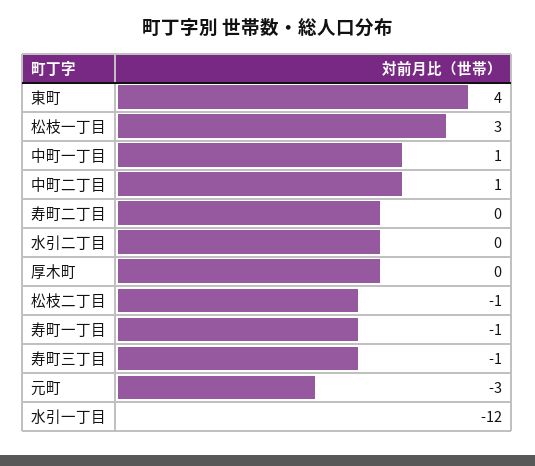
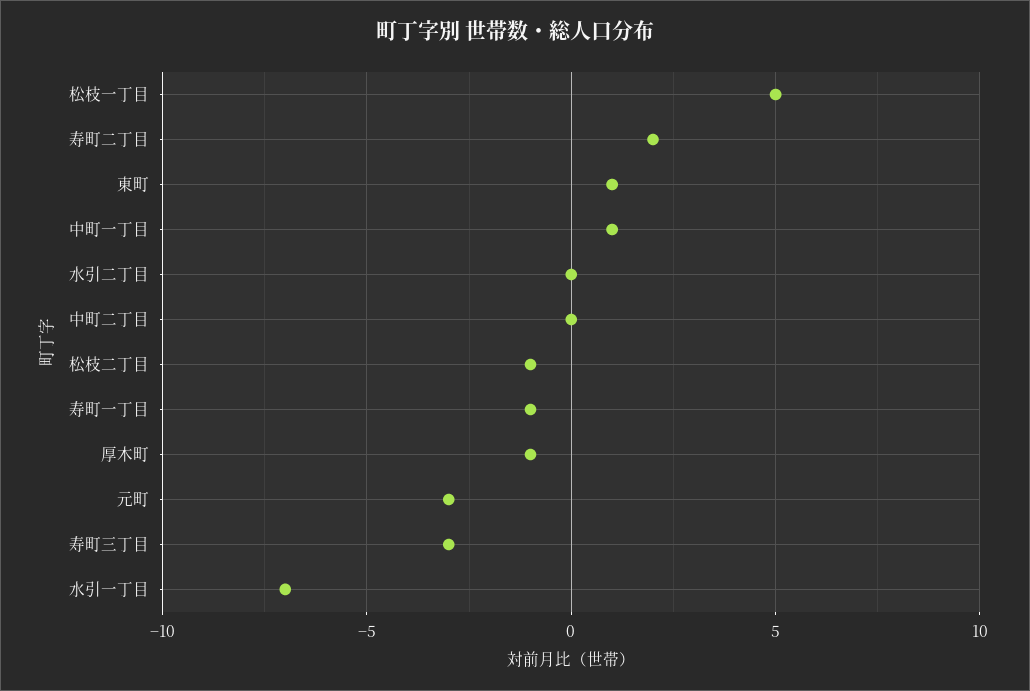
東町: 4 -> 1
松枝一丁目: 3 -> 5
中町二丁目: 1 -> 0
寿町二丁目: 0 -> 2
厚木町: 0 -> -1
寿町三丁目: -1 -> -3
水引一丁目: -12 -> -7

